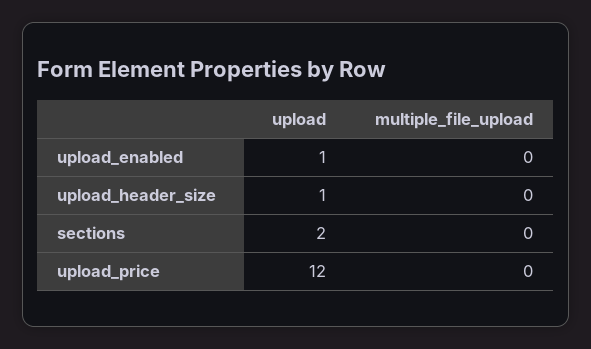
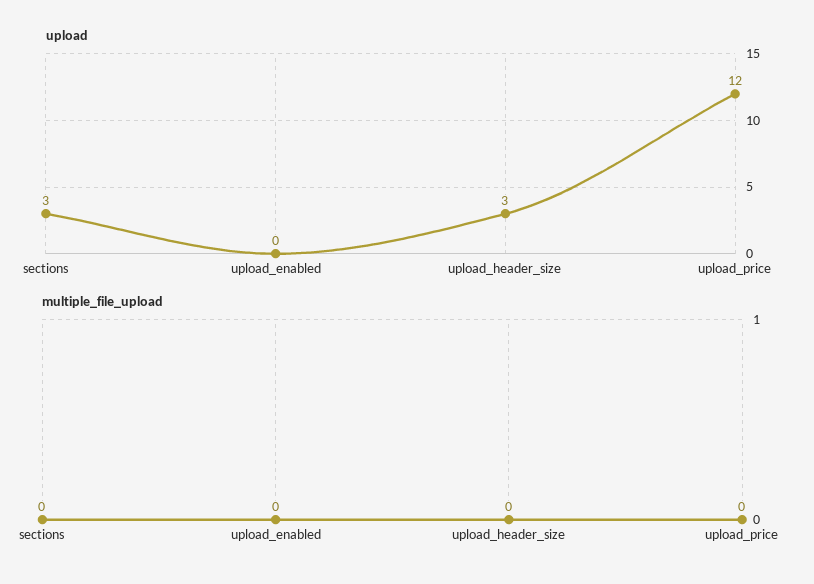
upload, upload_enabled: 1 -> 0
upload, upload_header_size: 1 -> 3
upload, sections: 2 -> 3

